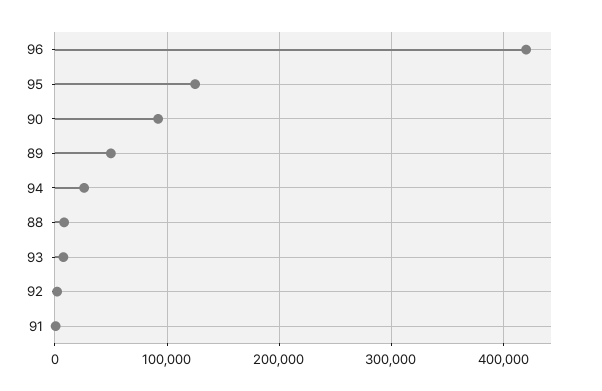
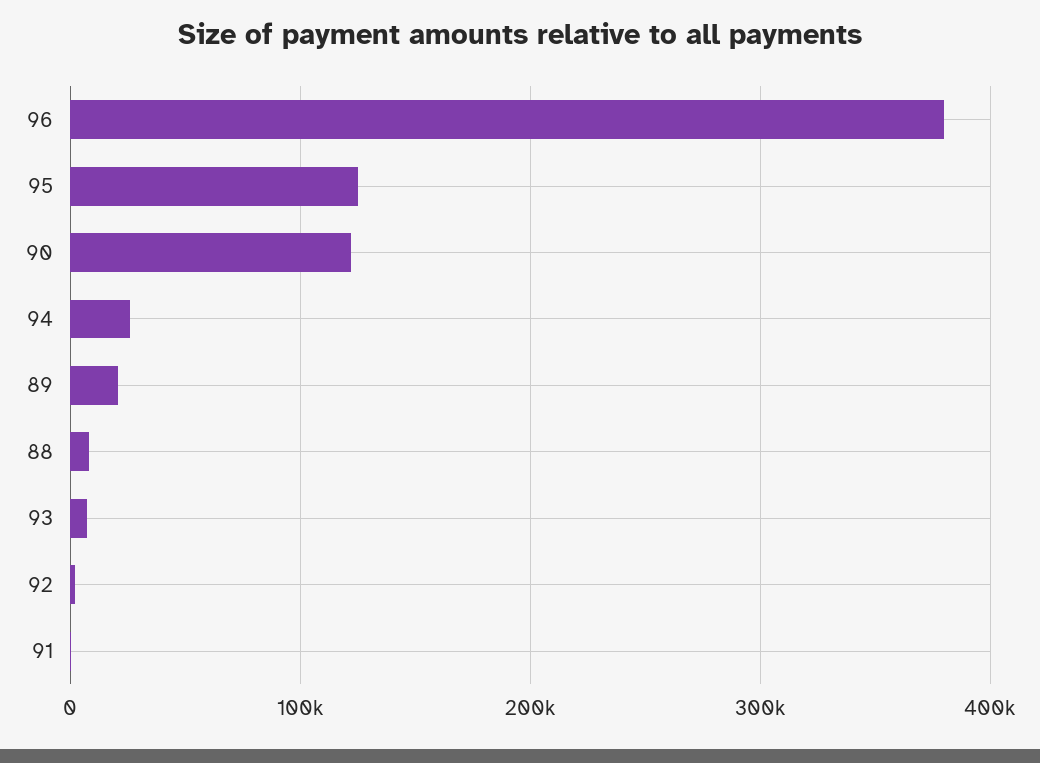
96: 420000 -> 380000
90: 90000 -> 120000
89: 50000 -> 20000

